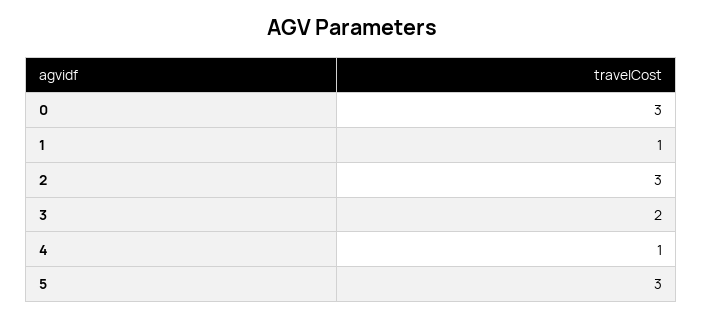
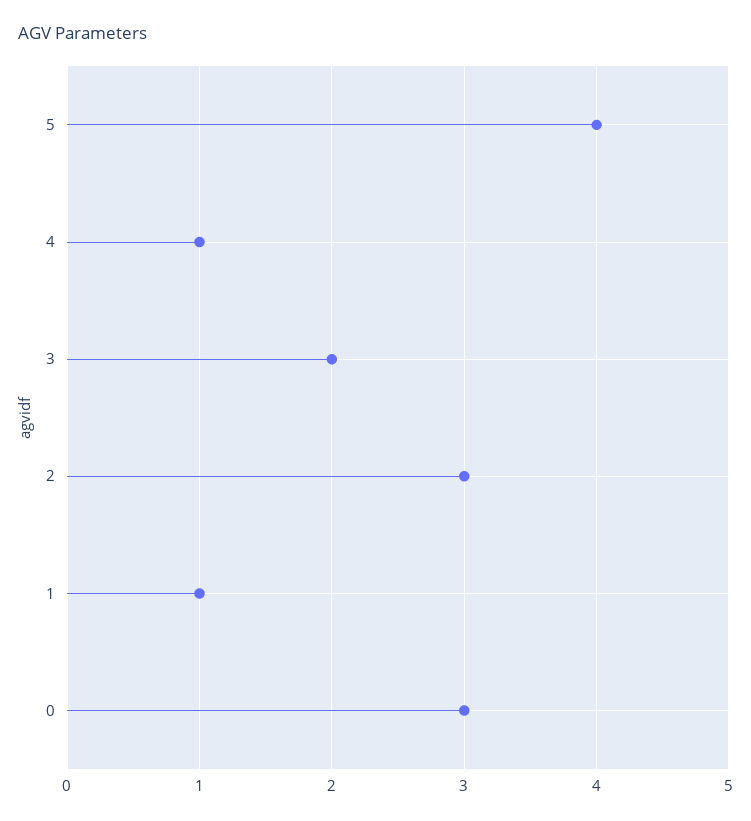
5: 3 -> 4

